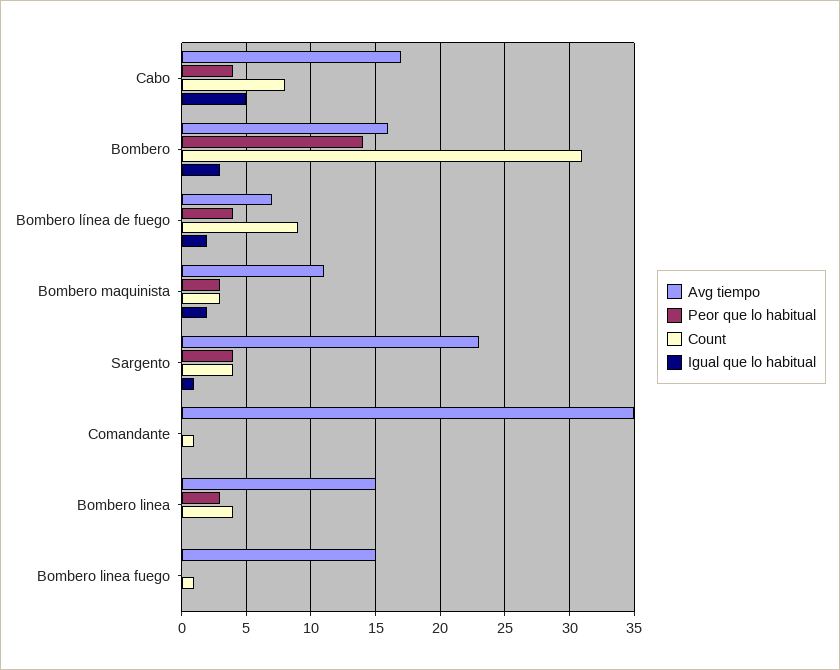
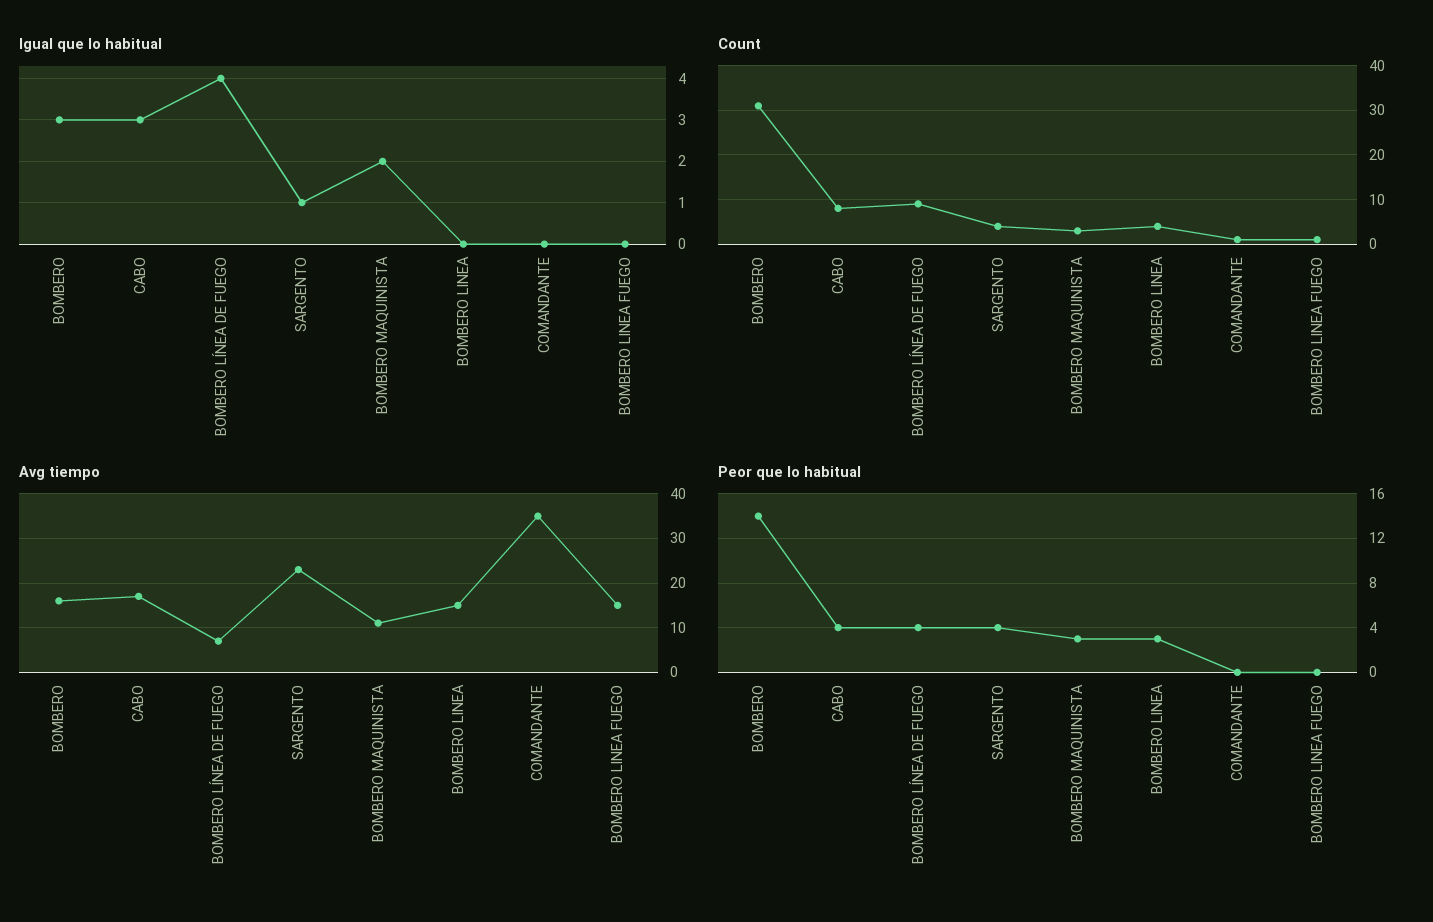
Igual que lo habitual, Cabo: 5 -> 3
Igual que lo habitual, Bombero línea de fuego: 2 -> 4

